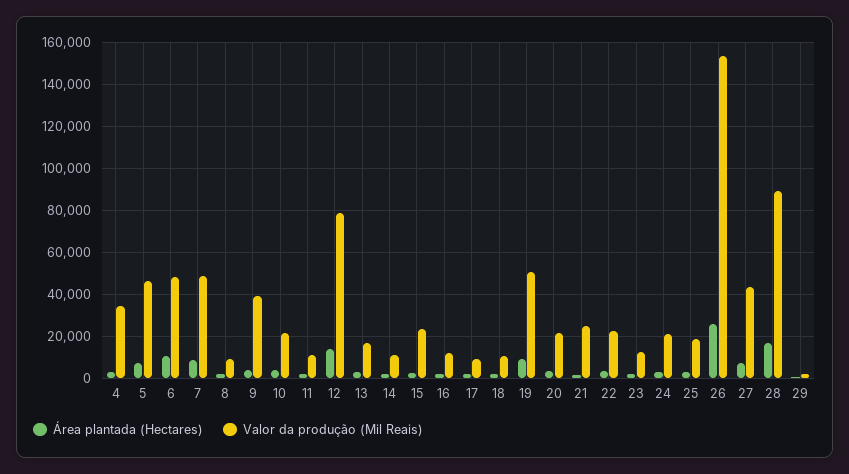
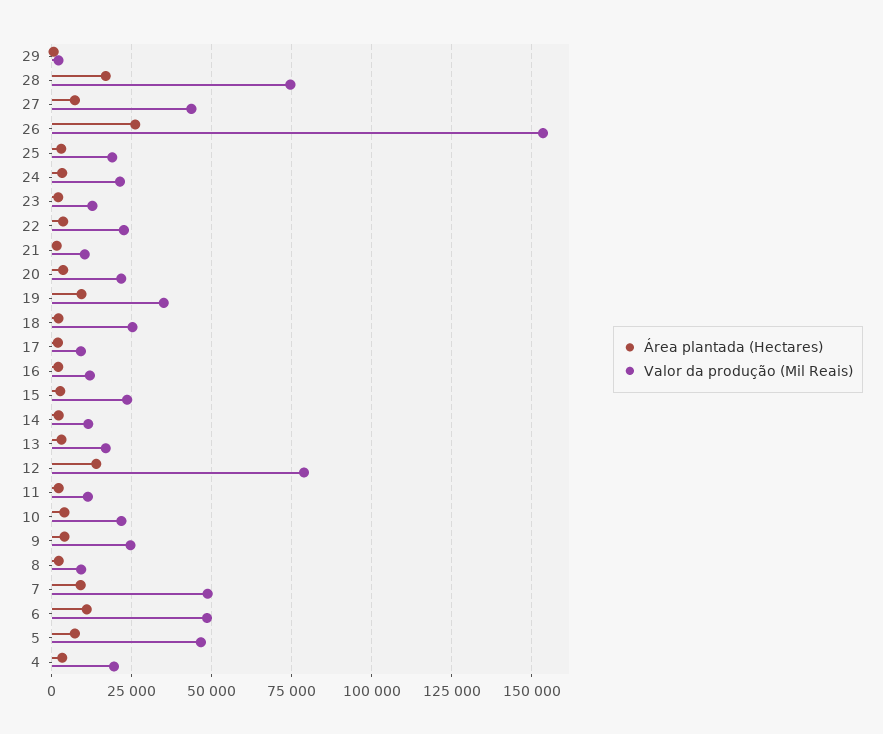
Valor da produção (Mil Reais), 4: 35000 -> 20000
Valor da produção (Mil Reais), 9: 40000 -> 25000
Valor da produção (Mil Reais), 18: 10000 -> 25000
Valor da produção (Mil Reais), 19: 50000 -> 35000
Valor da produção (Mil Reais), 21: 25000 -> 10000
Valor da produção (Mil Reais), 28: 90000 -> 75000

